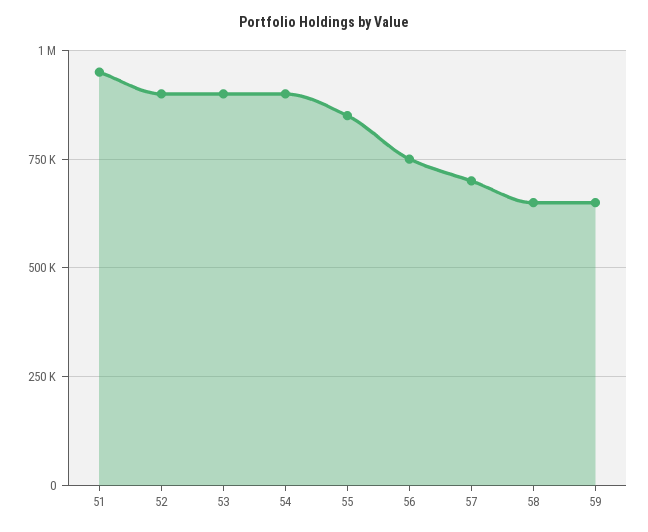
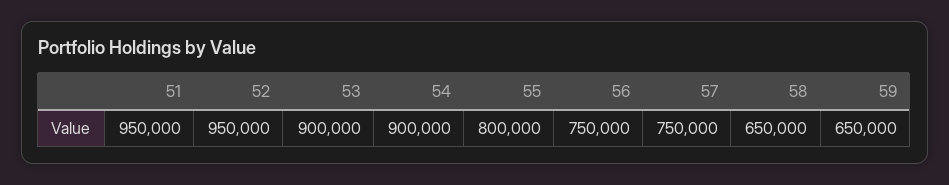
52: 900000 -> 950000
55: 850000 -> 800000
57: 700000 -> 750000

